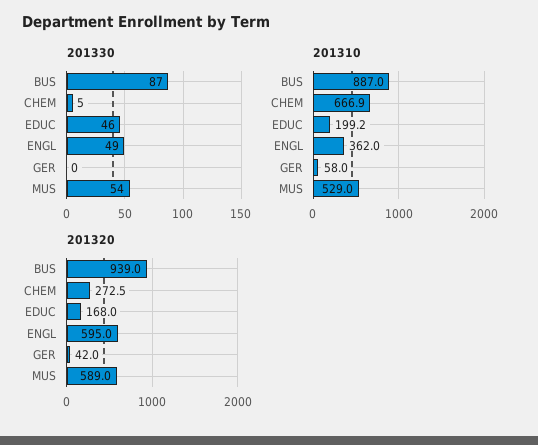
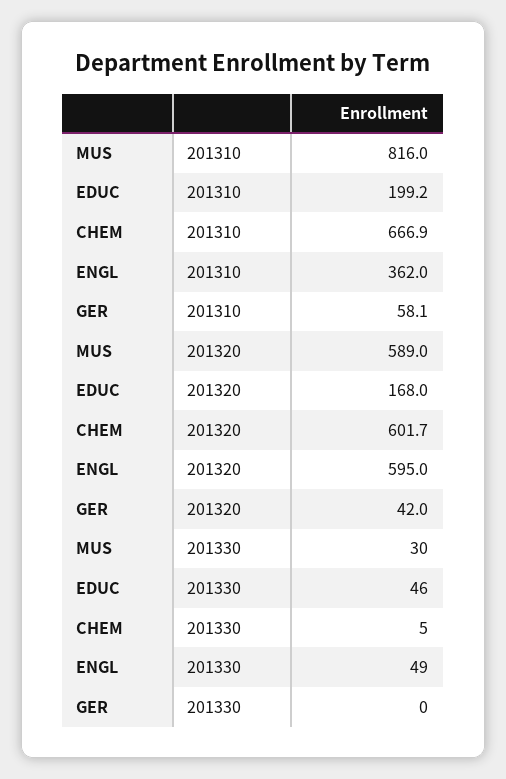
201330, BUS: 87 -> none
201330, MUS: 54 -> 30
201310, BUS: 887 -> none
201310, GER: 58 -> 58.1
201310, MUS: 529 -> 816
201320, BUS: 939 -> none
201320, CHEM: 272.5 -> 601.7

